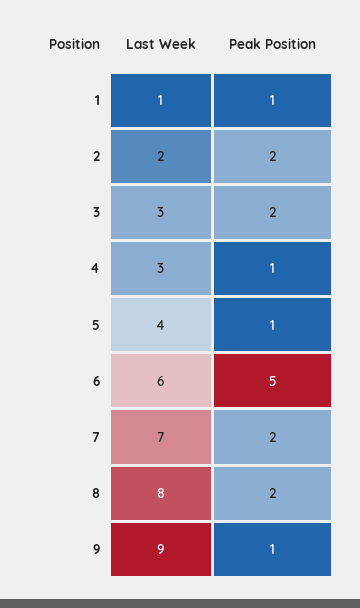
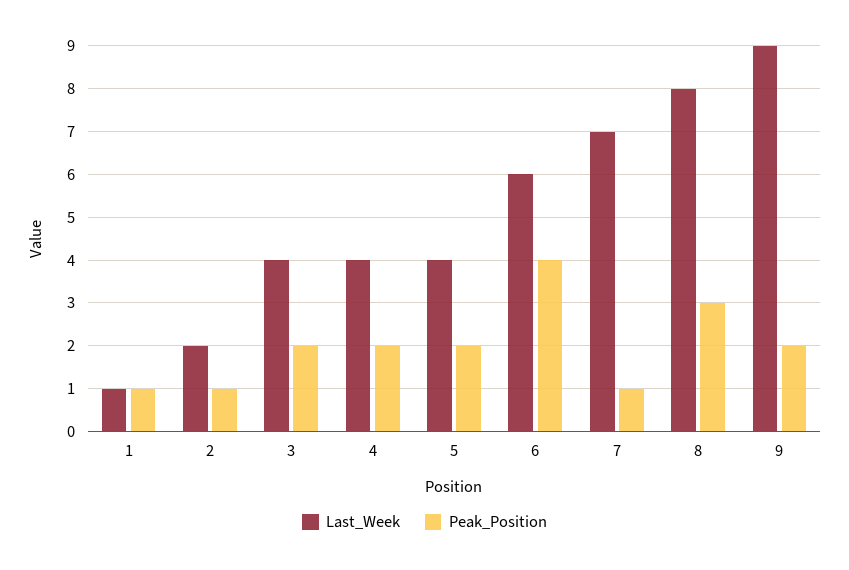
Peak Position, 2: 2 -> 1
Last Week, 3: 3 -> 4
Last Week, 4: 3 -> 4
Peak Position, 4: 1 -> 2
Peak Position, 5: 1 -> 2
Peak Position, 6: 5 -> 4
Peak Position, 7: 2 -> 1
Peak Position, 8: 2 -> 3
Peak Position, 9: 1 -> 2

